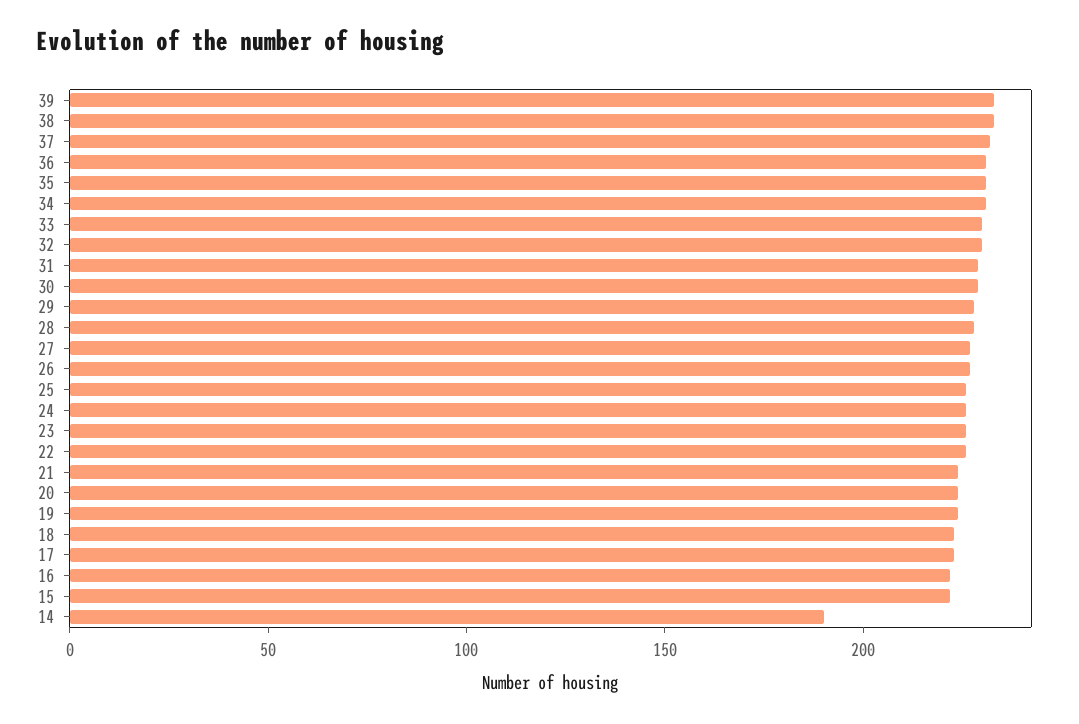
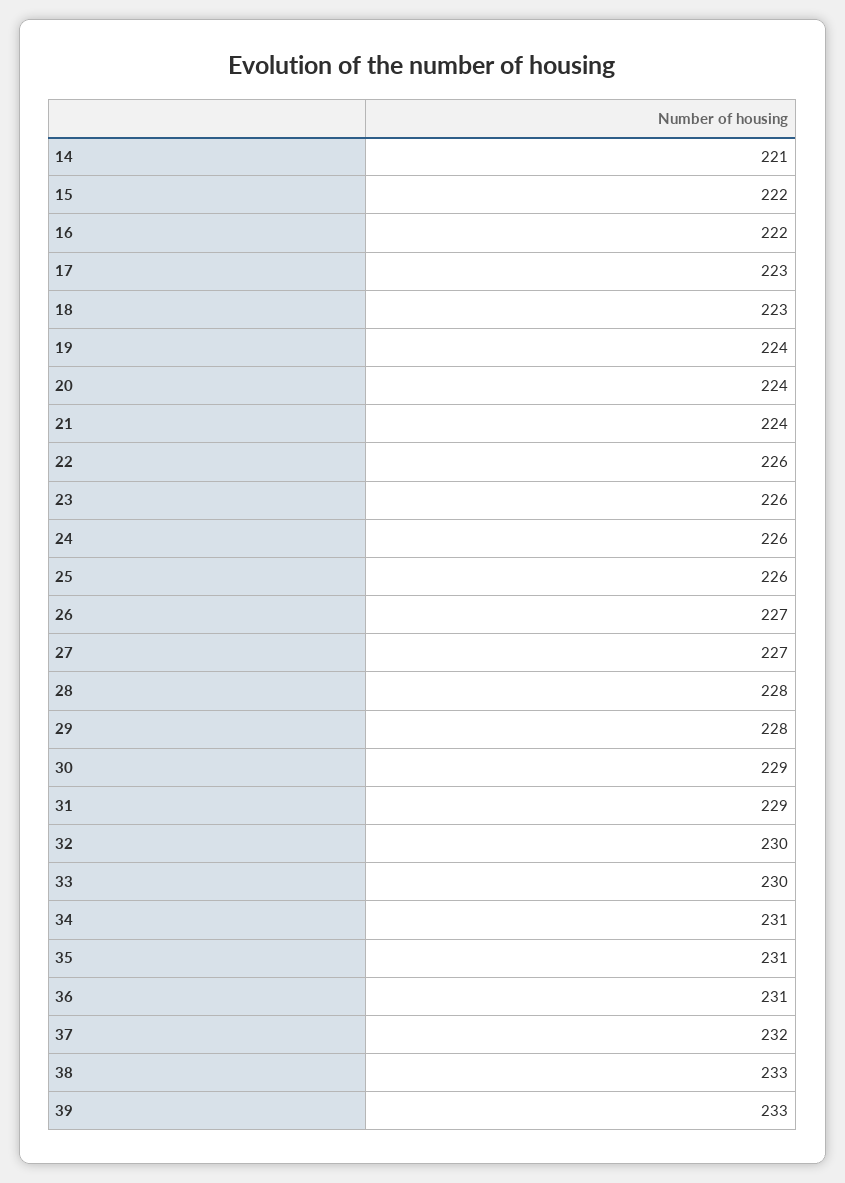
14: 190 -> 221

